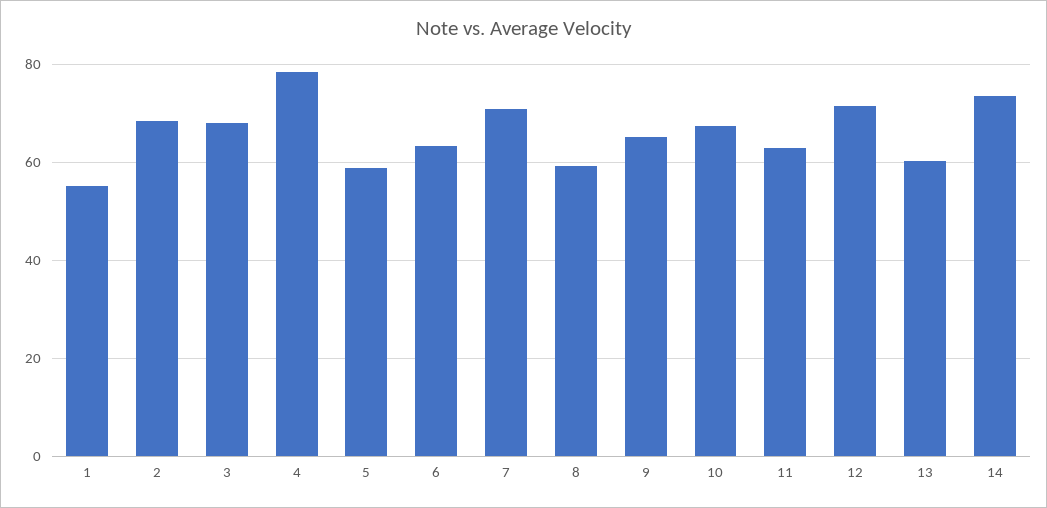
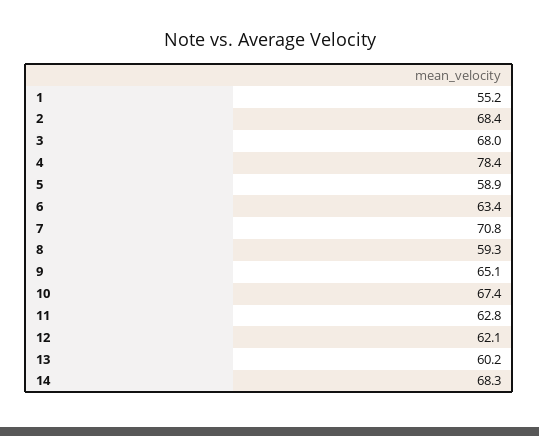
12: 72 -> 62.1
14: 74 -> 68.3

